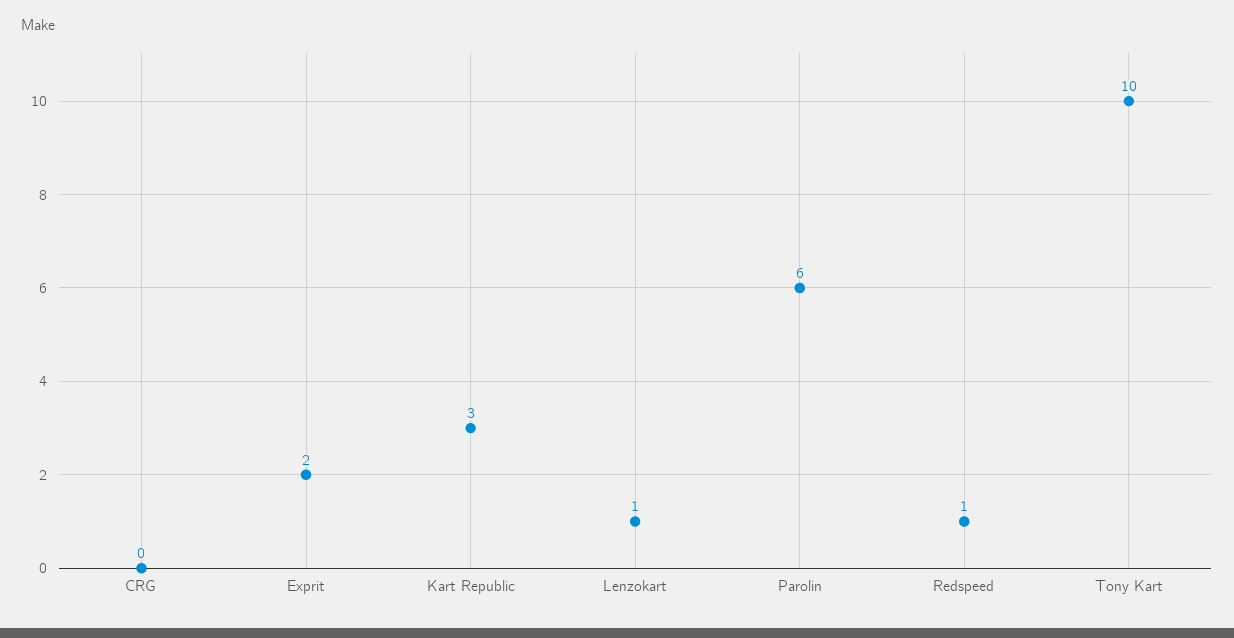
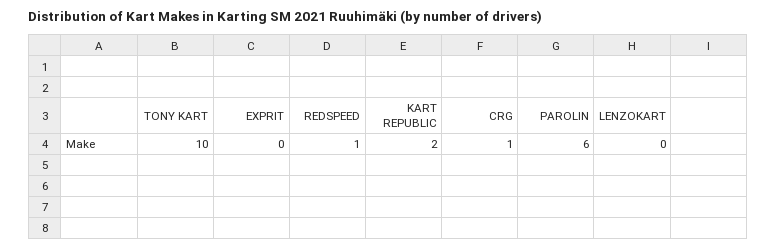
CRG: 0 -> 1
Exprit: 2 -> 0
Kart Republic: 3 -> 2
Lenzokart: 1 -> 0

